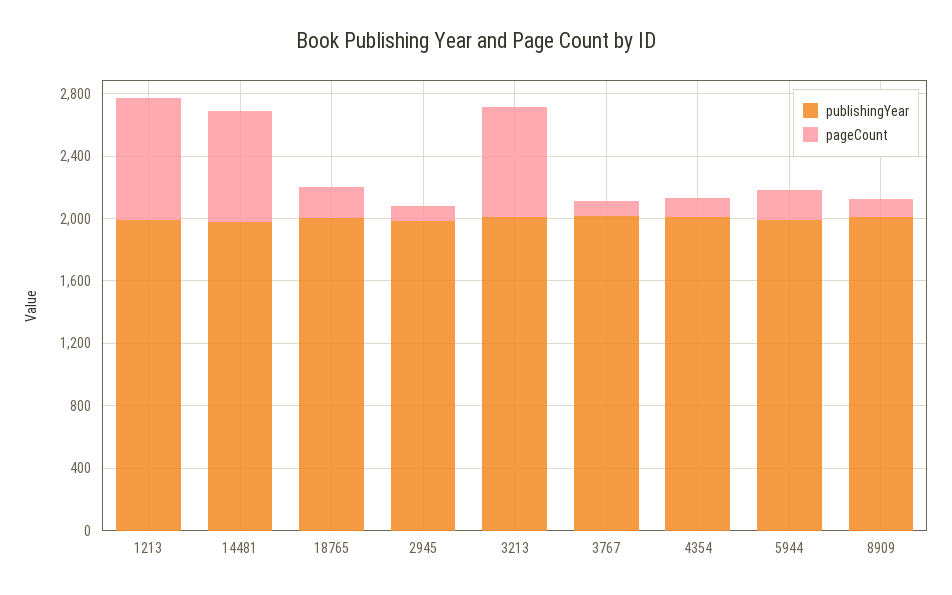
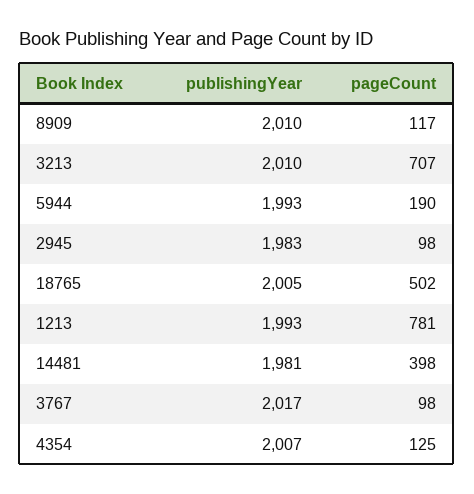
pageCount, 14481: 700 -> 398
pageCount, 18765: 200 -> 502

